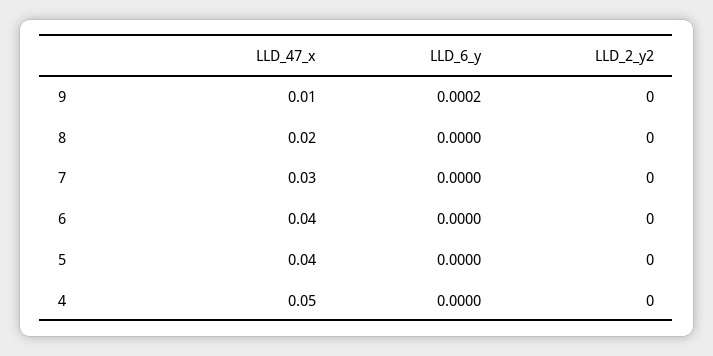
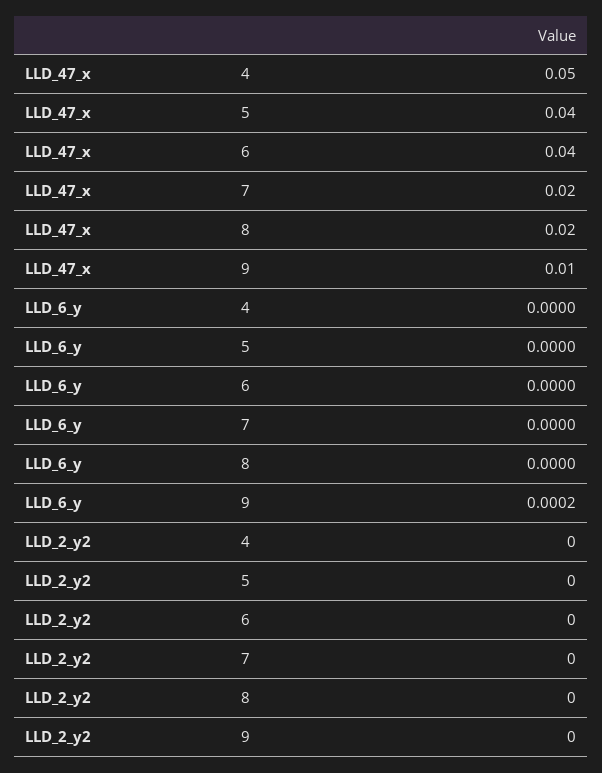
LLD_47_x, 7: 0.03 -> 0.02

